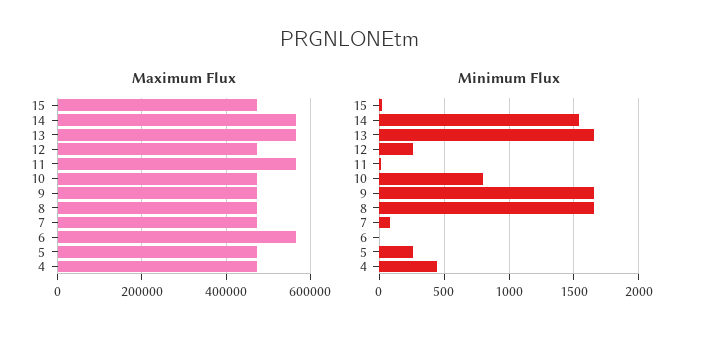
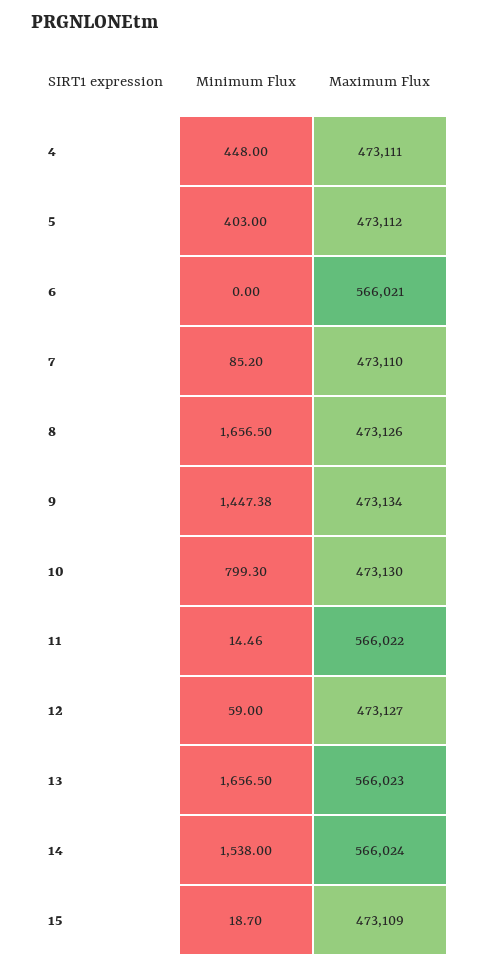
Minimum Flux, 12: 250 -> 59
Minimum Flux, 9: 1650 -> 1447.38
Minimum Flux, 5: 250 -> 403

